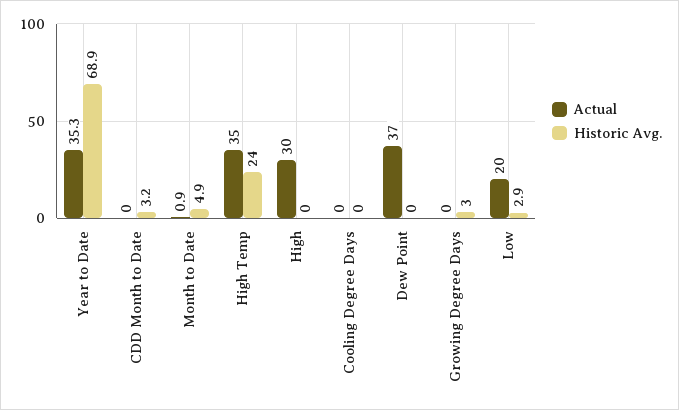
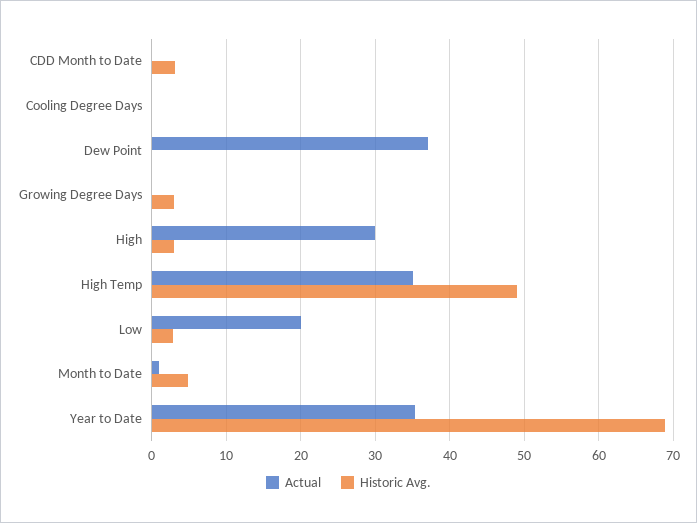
Historic Avg., High Temp: 24 -> 49
Historic Avg., High: 0 -> 3

